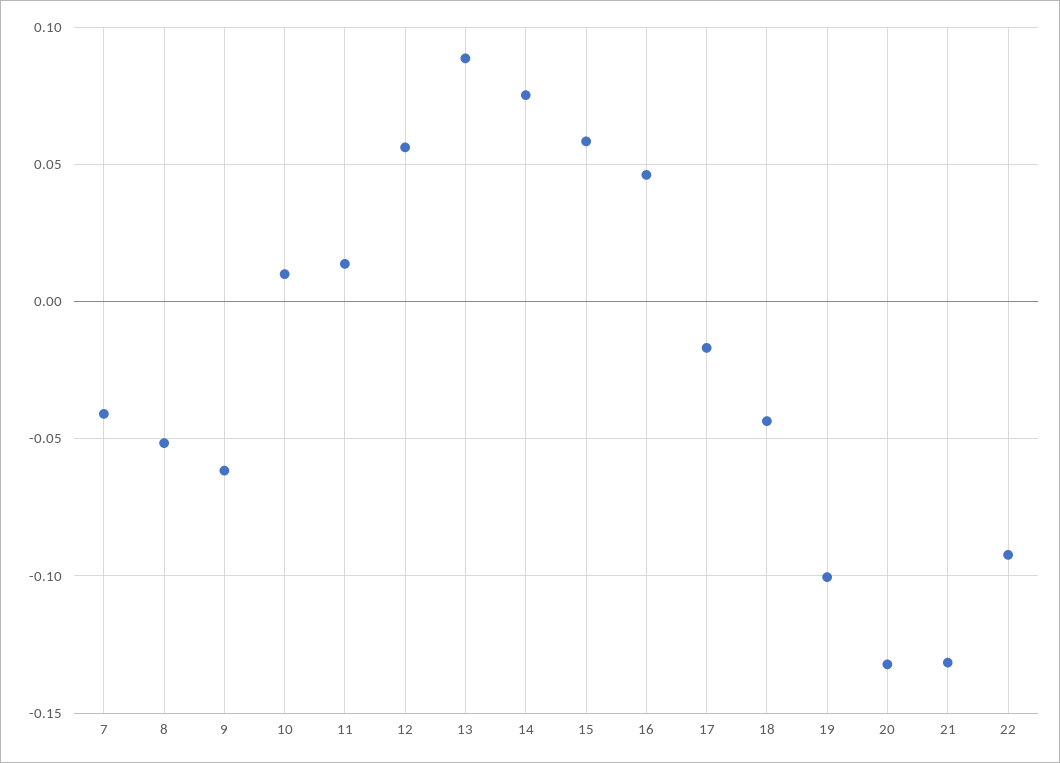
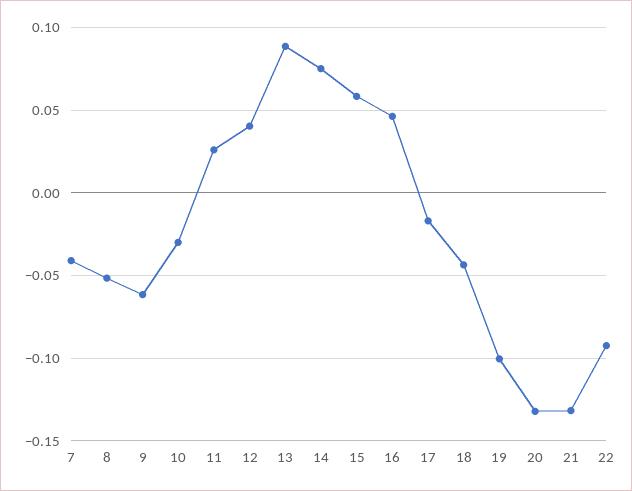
10: 0.01 -> -0.03
11: 0.015 -> 0.025
12: 0.055 -> 0.04

